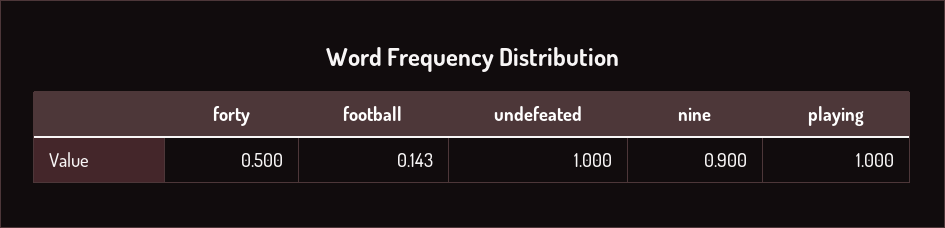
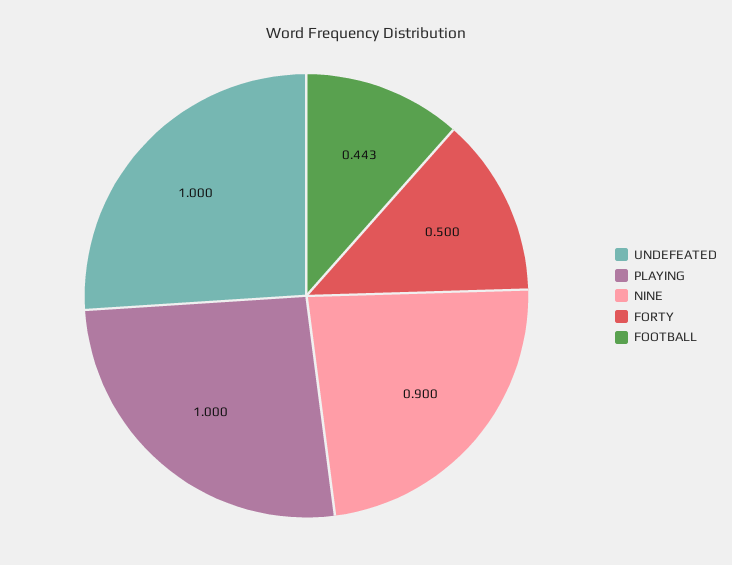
football: 0.143 -> 0.443

